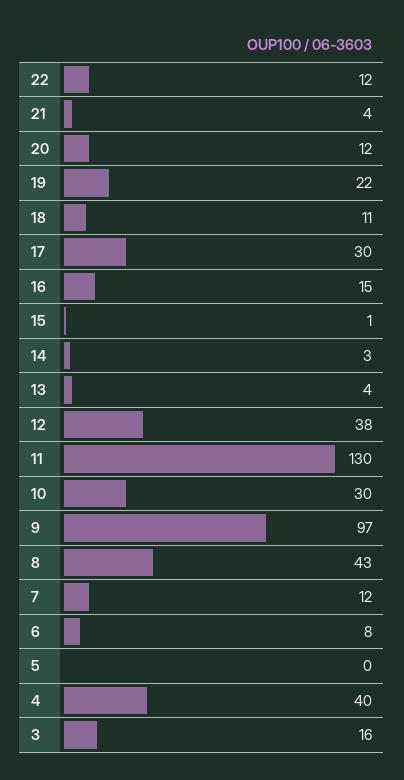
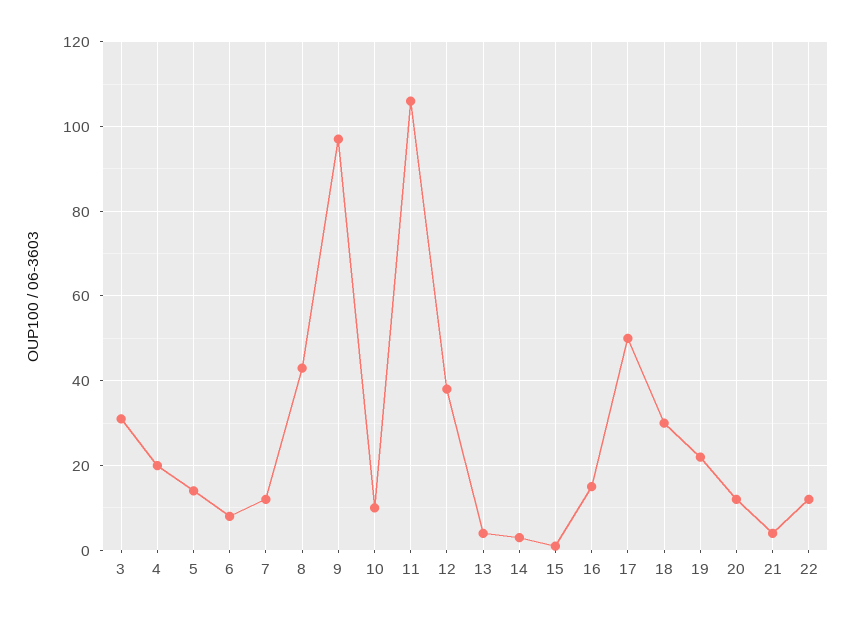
18: 11 -> 30
17: 30 -> 50
11: 130 -> 105
10: 30 -> 10
5: 0 -> 15
4: 40 -> 20
3: 16 -> 30

